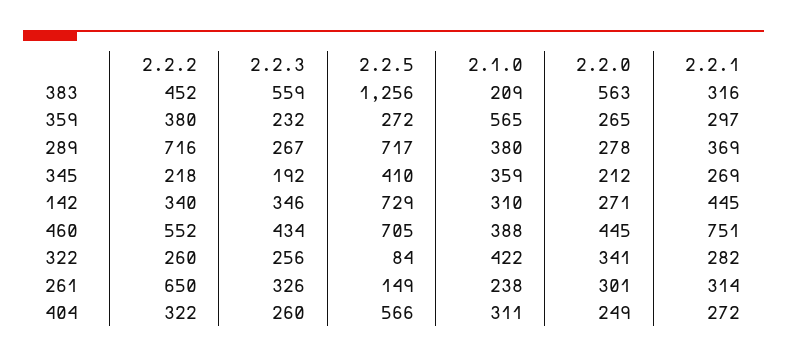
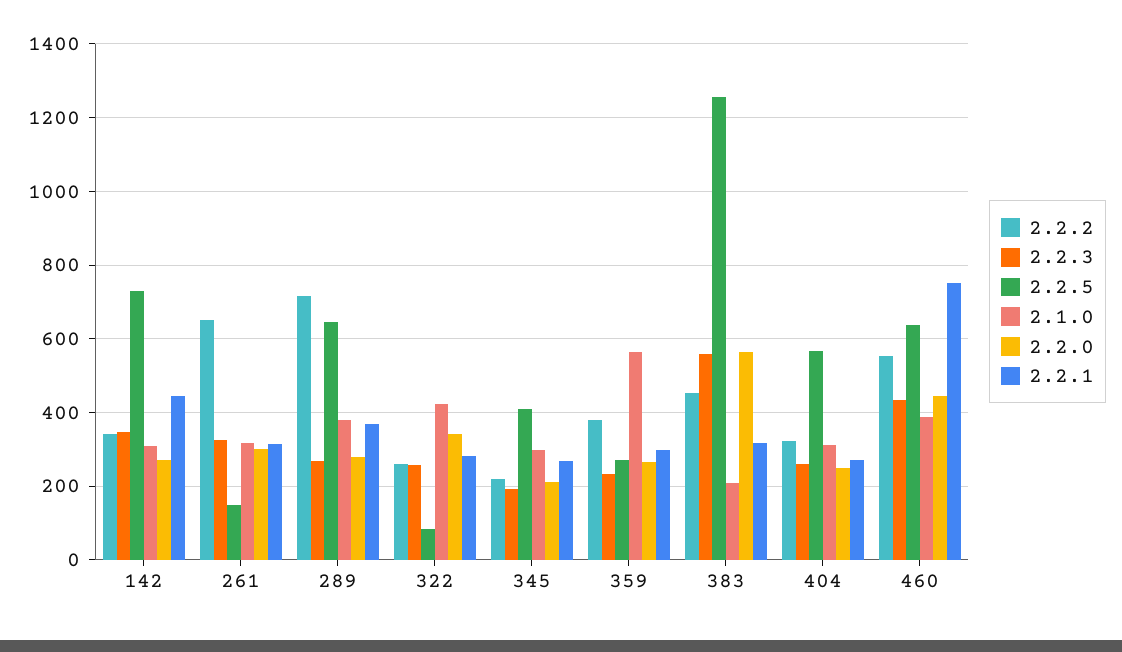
2.2.5, 289: 717 -> 640
2.1.0, 345: 359 -> 300
2.2.5, 460: 705 -> 640
2.1.0, 261: 238 -> 320

